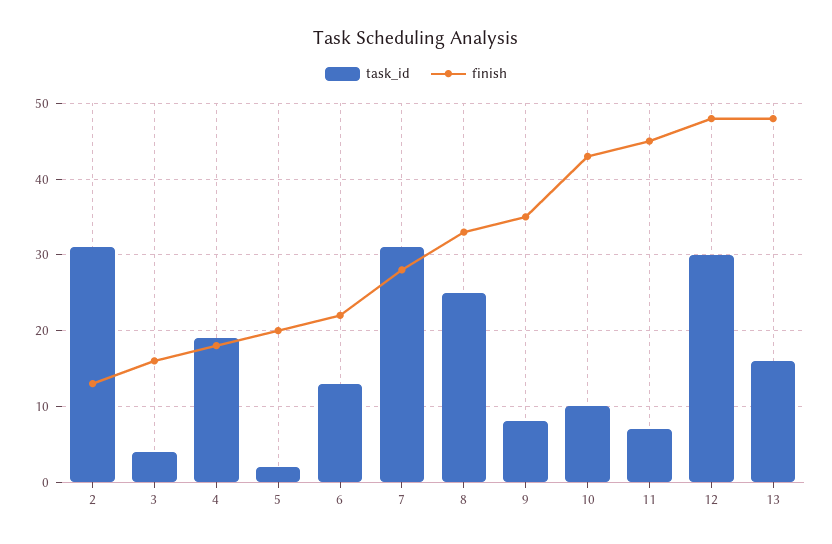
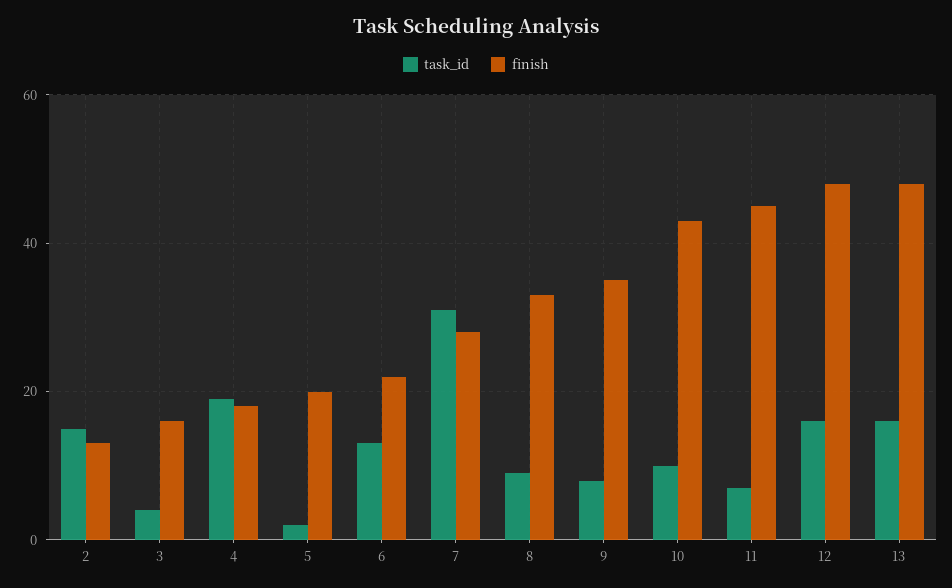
task_id, 2: 31 -> 15
task_id, 8: 25 -> 10
task_id, 12: 30 -> 15

